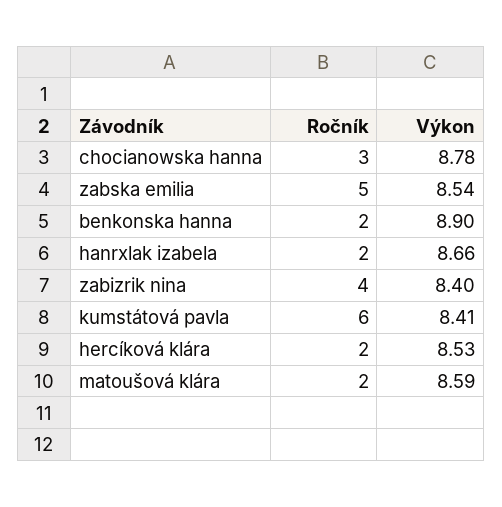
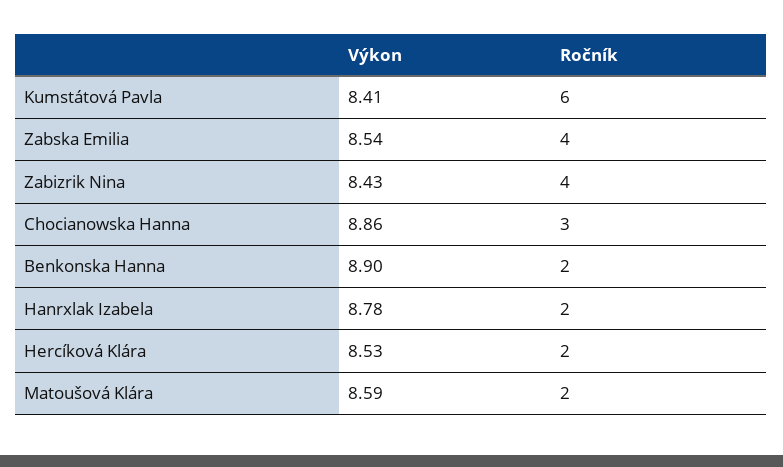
Výkon, chocianowska hanna: 8.78 -> 8.86
Ročník, zabska emilia: 5 -> 4
Výkon, hanrxlak izabela: 8.66 -> 8.78
Výkon, zabizrik nina: 8.4 -> 8.43

